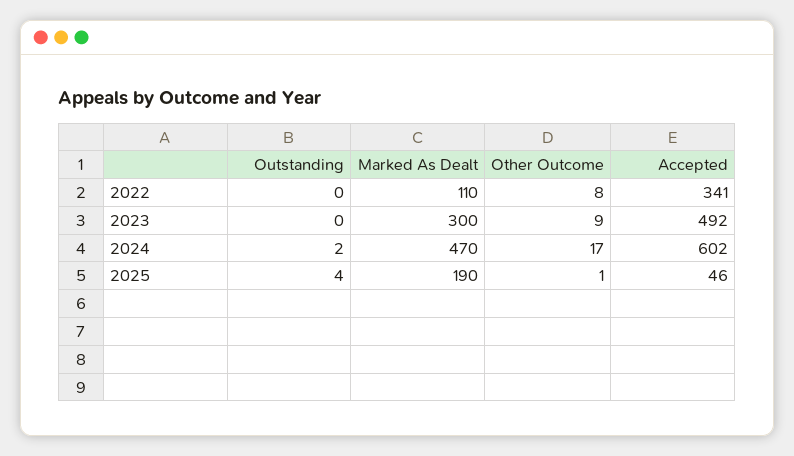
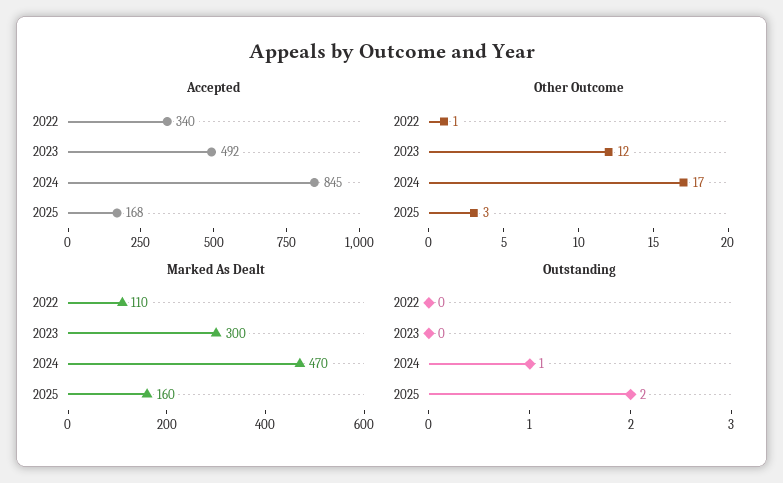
Other Outcome, 2022: 8 -> 1
Accepted, 2022: 341 -> 340
Other Outcome, 2023: 9 -> 12
Outstanding, 2024: 2 -> 1
Accepted, 2024: 602 -> 845
Outstanding, 2025: 4 -> 2
Marked As Dealt, 2025: 190 -> 160
Other Outcome, 2025: 1 -> 3
Accepted, 2025: 46 -> 168

